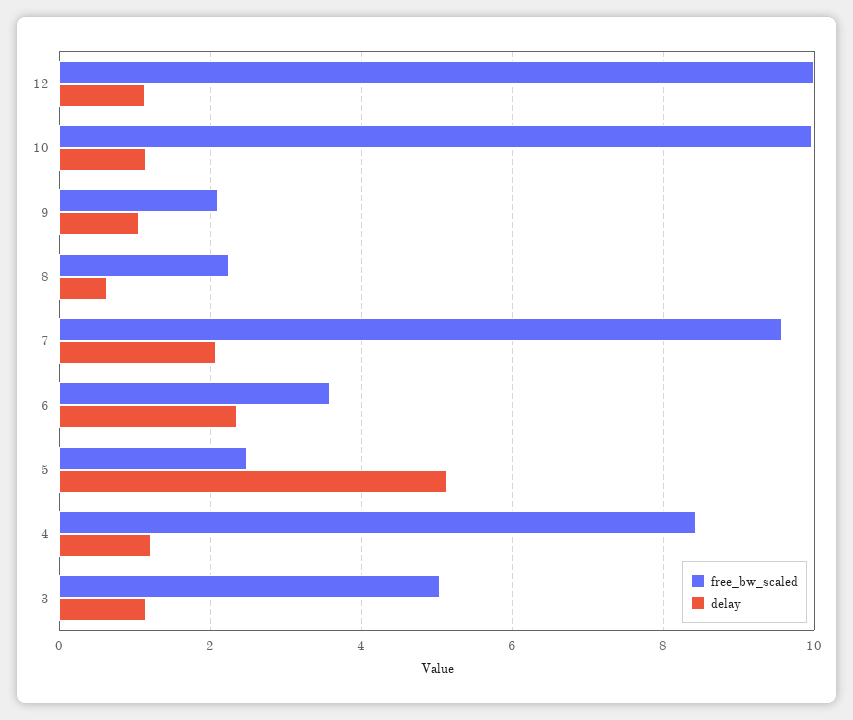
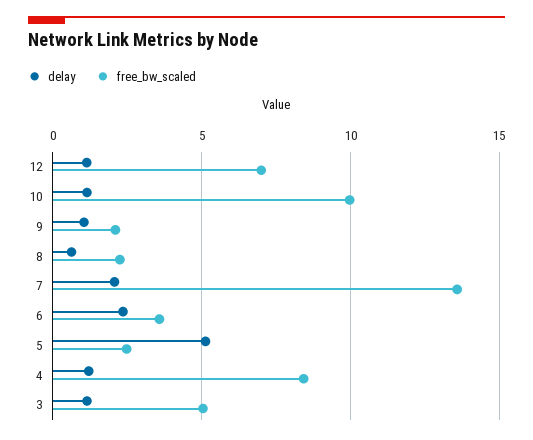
free_bw_scaled, 12: 10 -> 7
free_bw_scaled, 7: 9.6 -> 13.5

